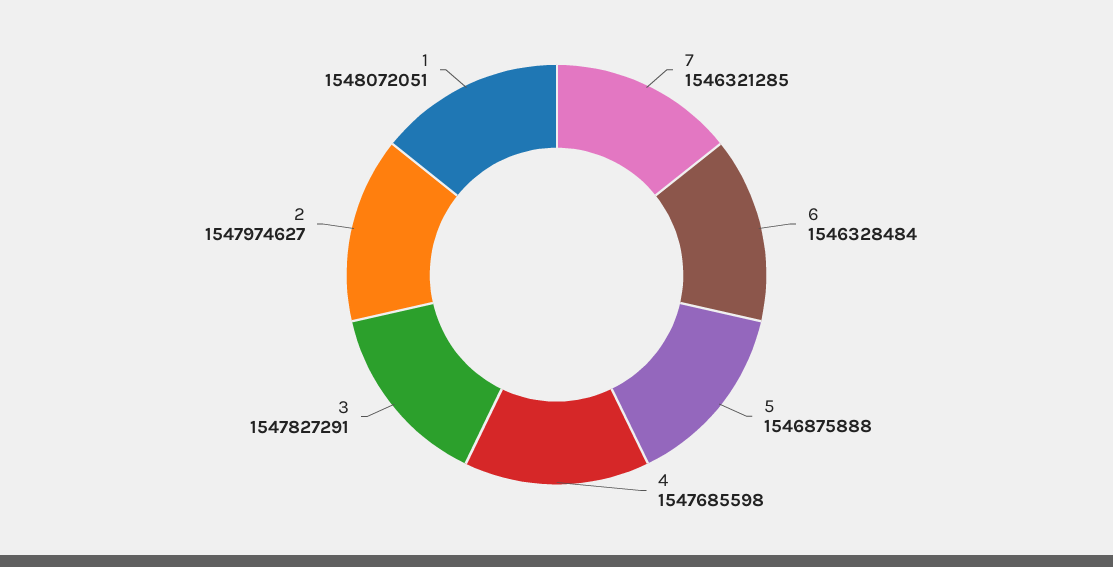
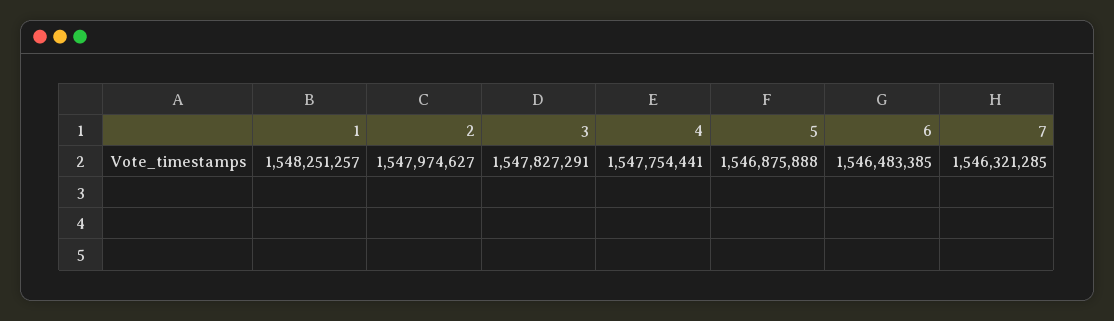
6: 1546328484 -> 1546483385
4: 1547685598 -> 1547754441
1: 1548072051 -> 1548251257

